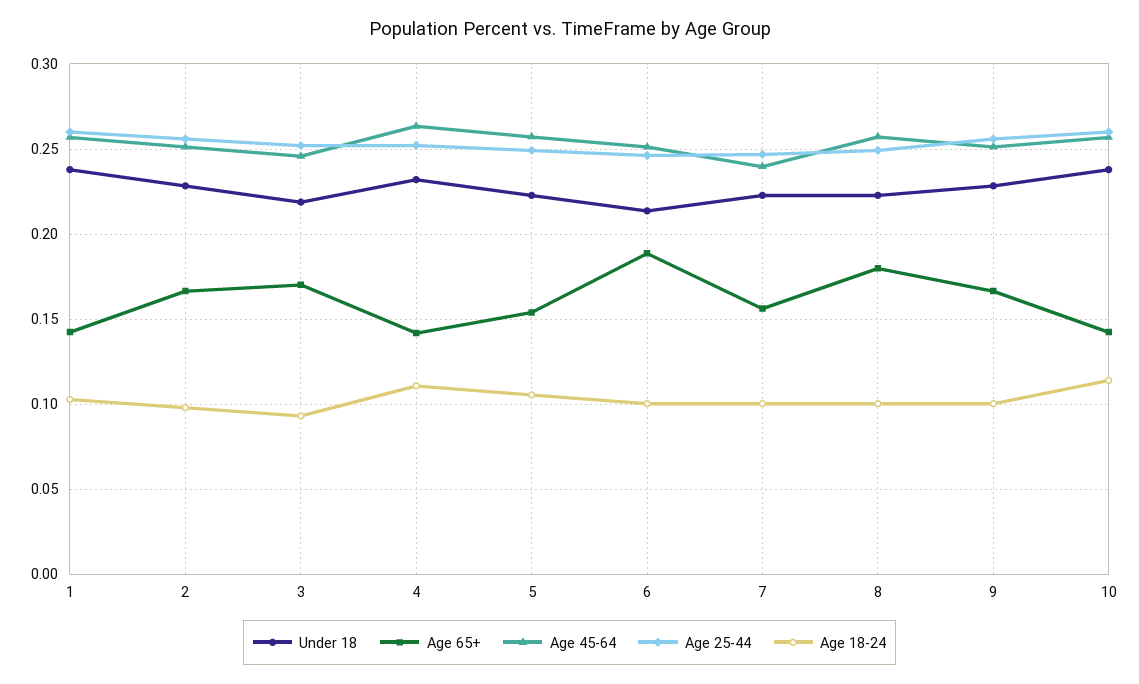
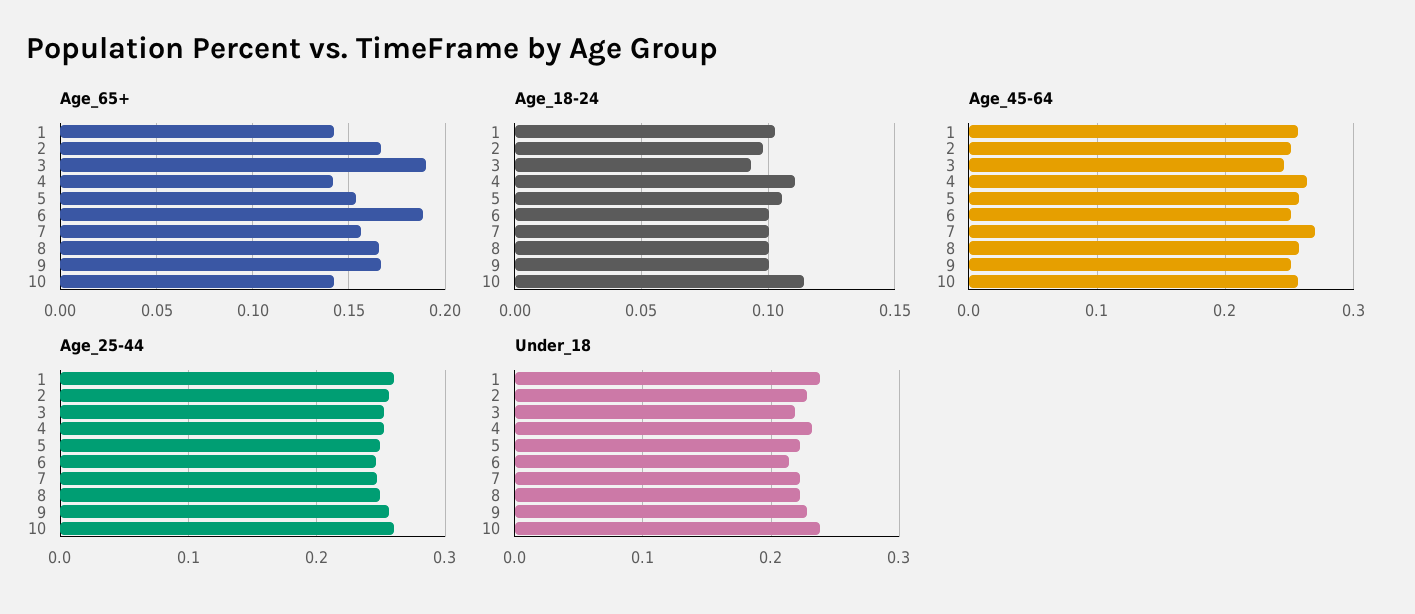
Age 65+, 3: 0.17 -> 0.19
Age 45-64, 7: 0.24 -> 0.27
Age 65+, 8: 0.18 -> 0.165

